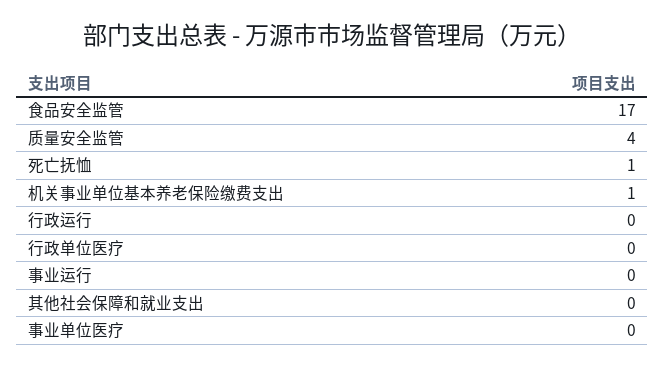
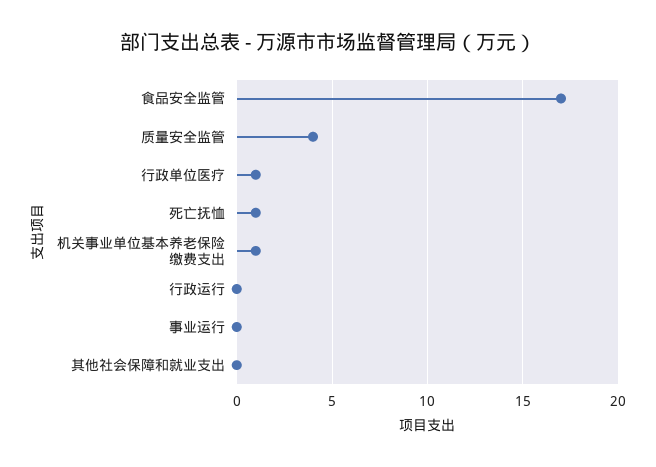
行政单位医疗: 0 -> 1
事业单位医疗: 0 -> none

